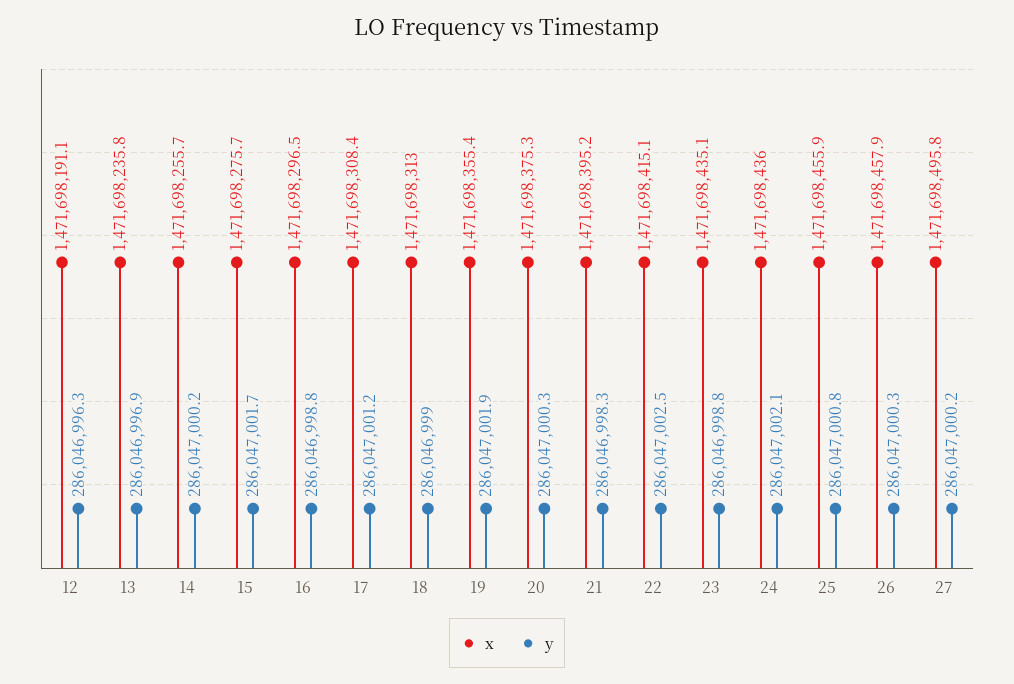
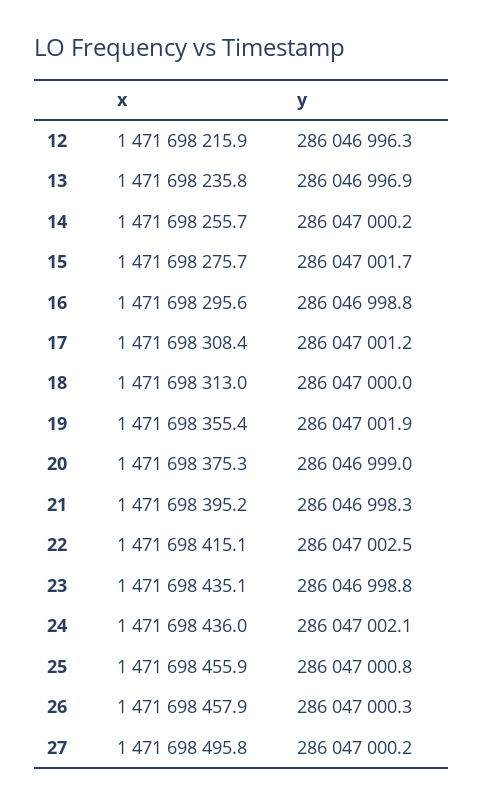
x, 12: 1471698191.1 -> 1471698215.9
x, 16: 1471698296.5 -> 1471698295.6
y, 18: 286046999 -> 286047000
y, 20: 286047000.3 -> 286046999

